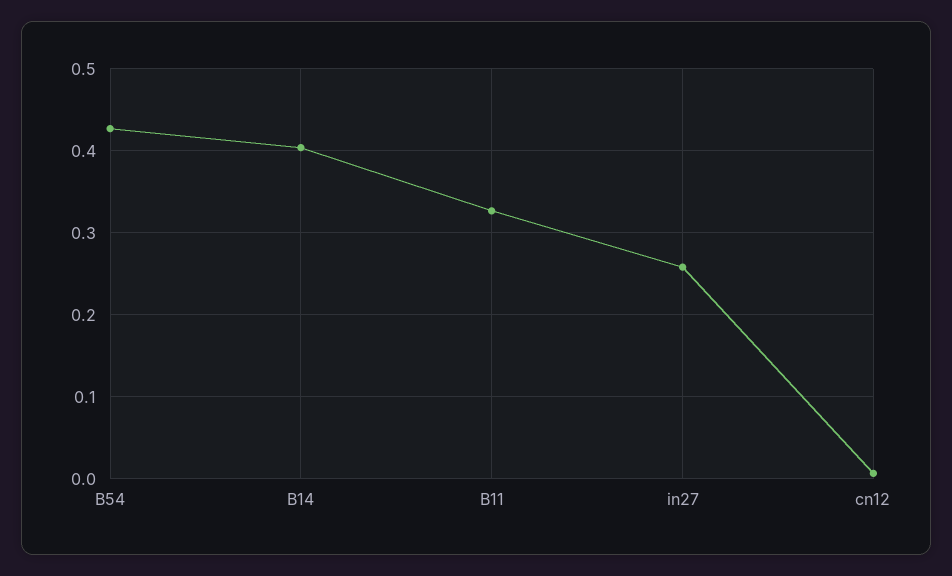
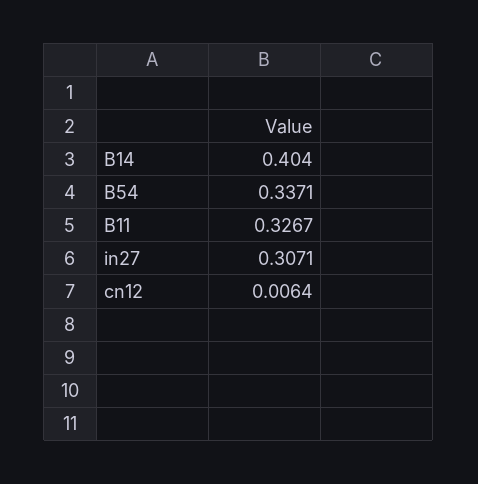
B54: 0.43 -> 0.3371
in27: 0.26 -> 0.3071

